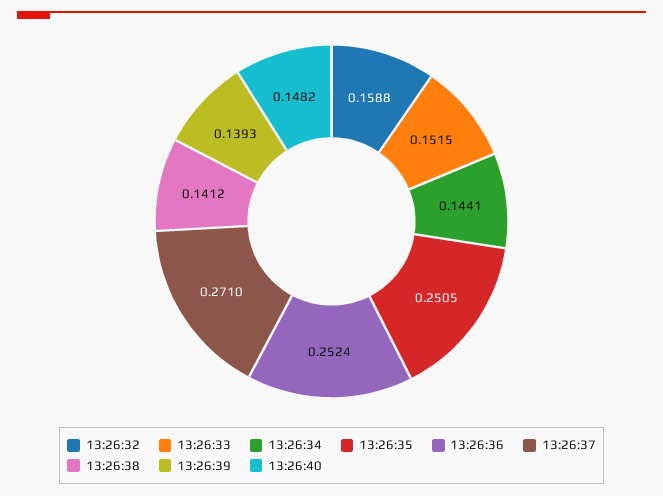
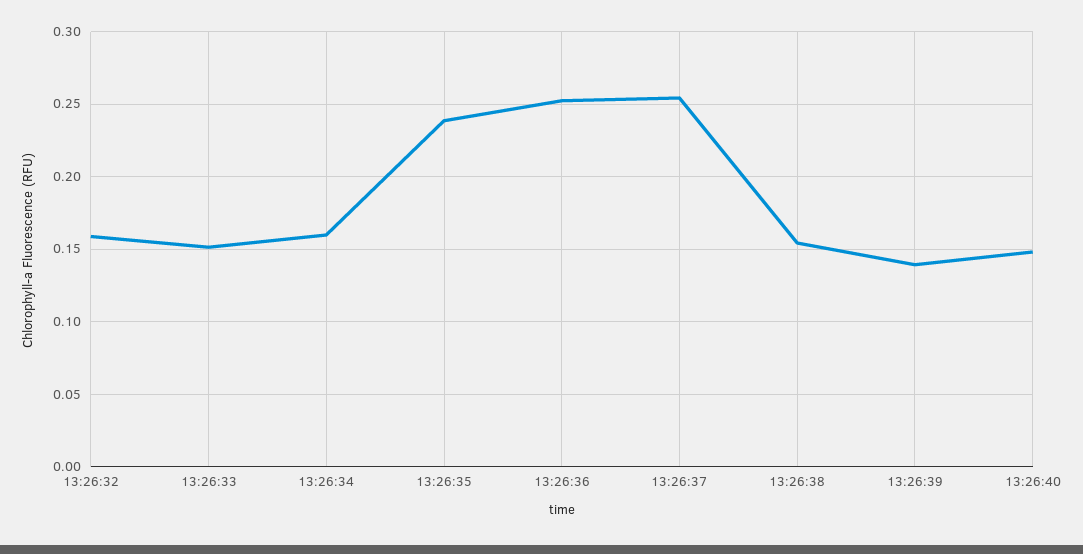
13:26:34: 0.1441 -> 0.16
13:26:35: 0.2505 -> 0.24
13:26:37: 0.271 -> 0.255
13:26:38: 0.1412 -> 0.155

